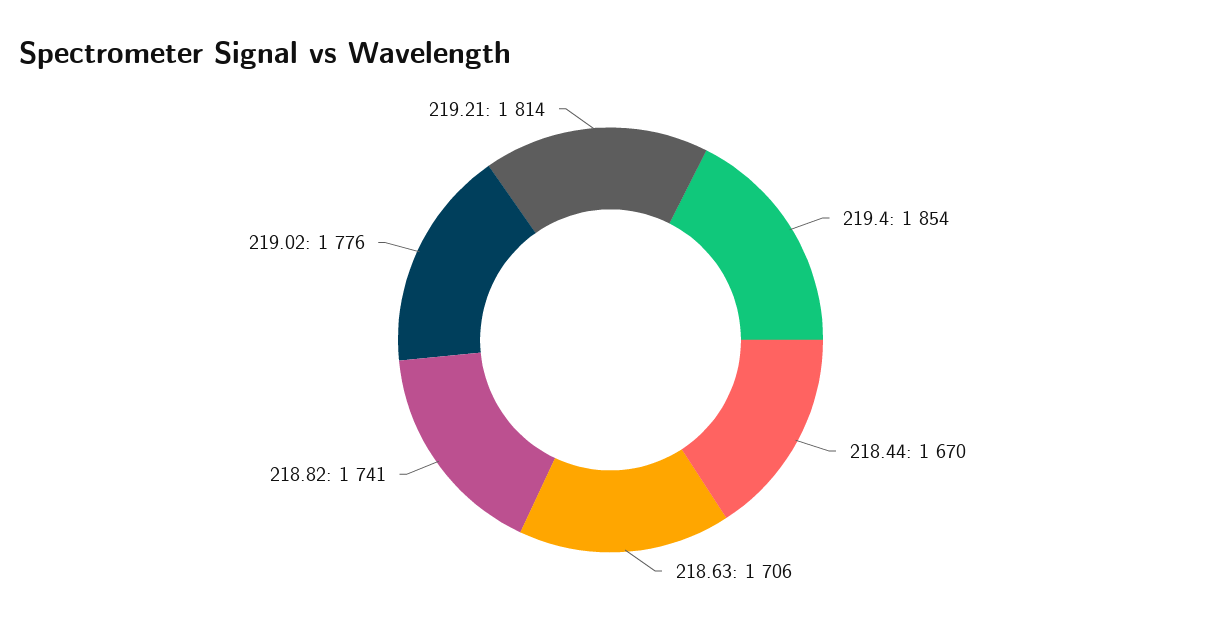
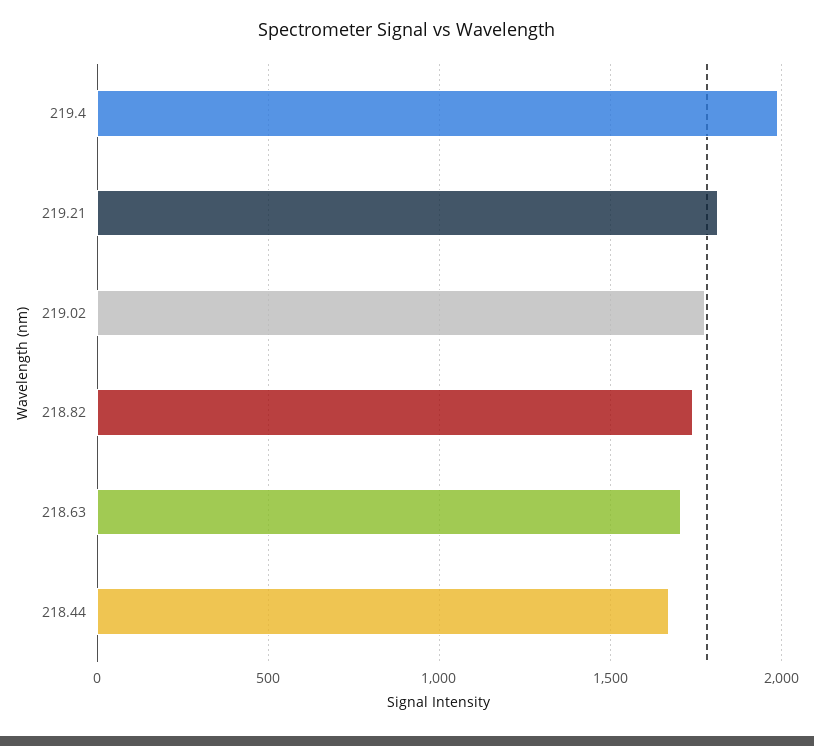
219.4: 1854 -> 2000

